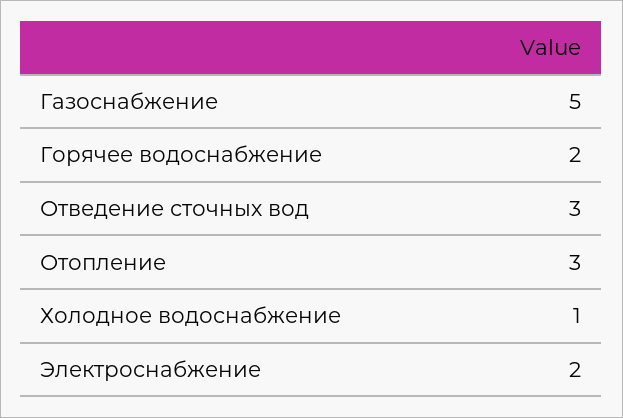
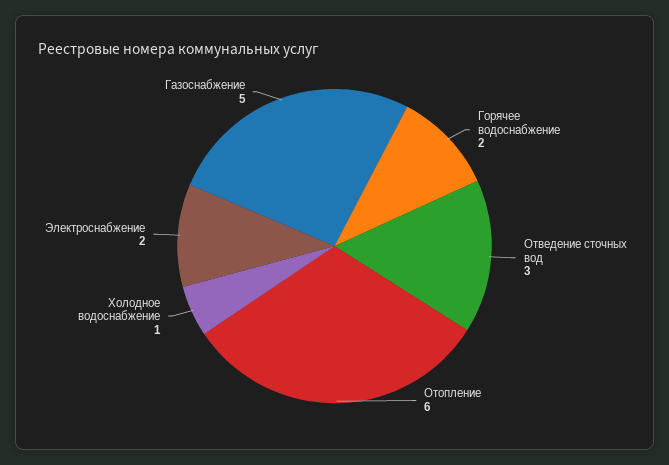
Отопление: 3 -> 6

